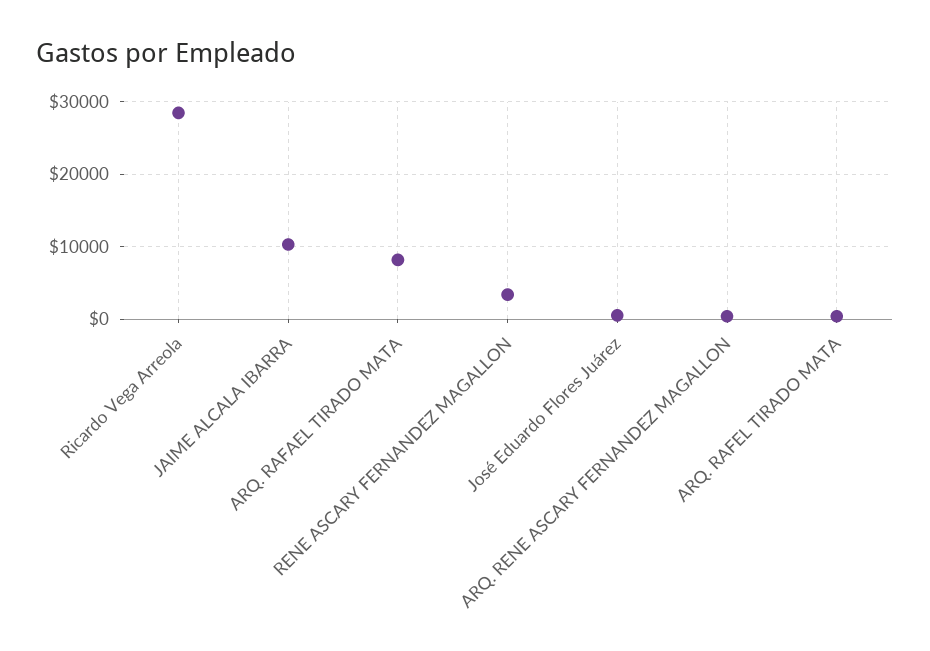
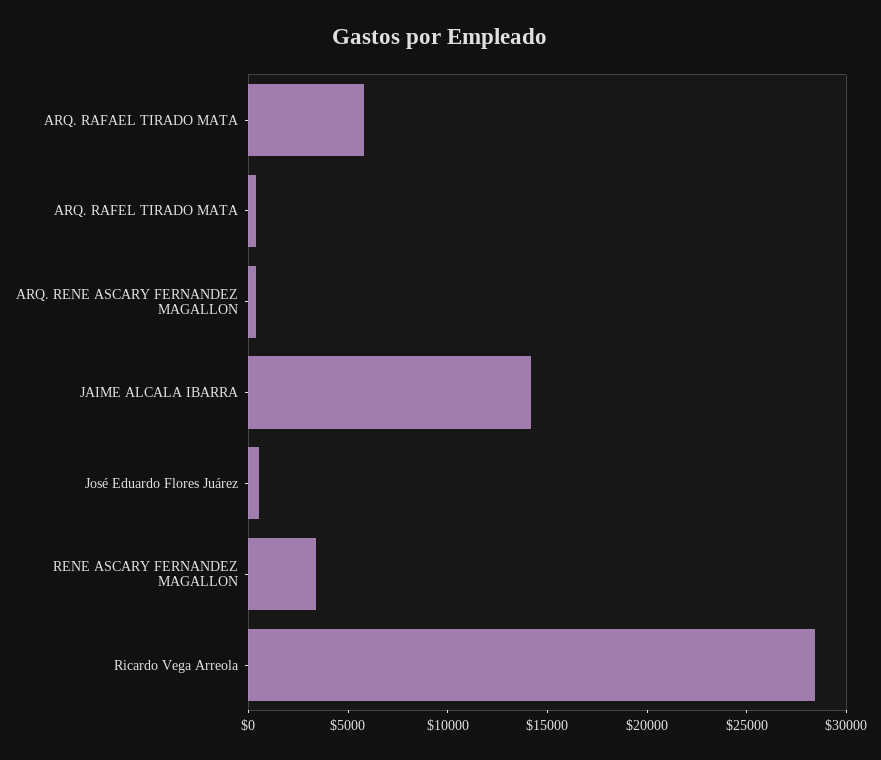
JAIME ALCALA IBARRA: 10000 -> 14000
ARQ. RAFAEL TIRADO MATA: 8000 -> 6000

